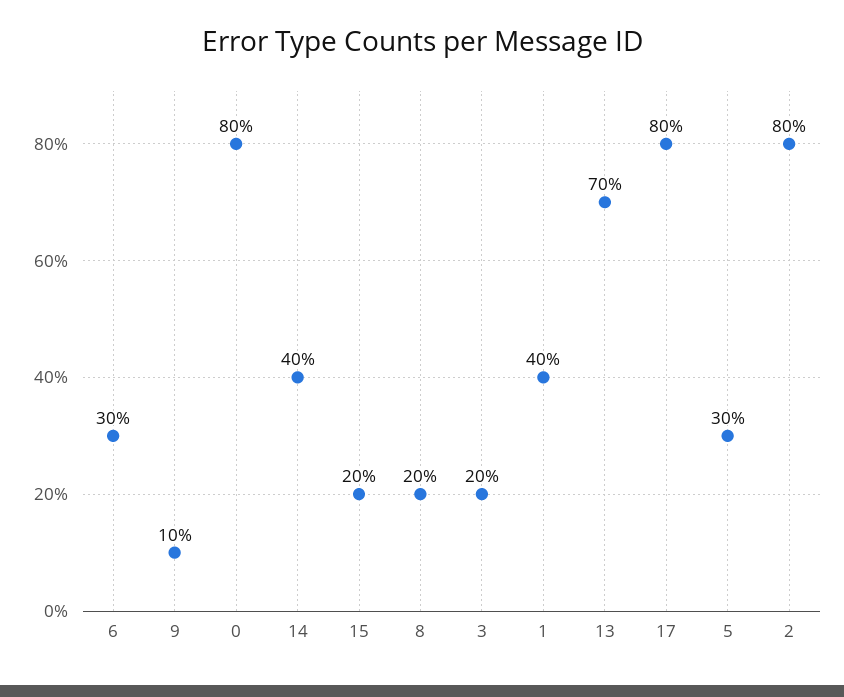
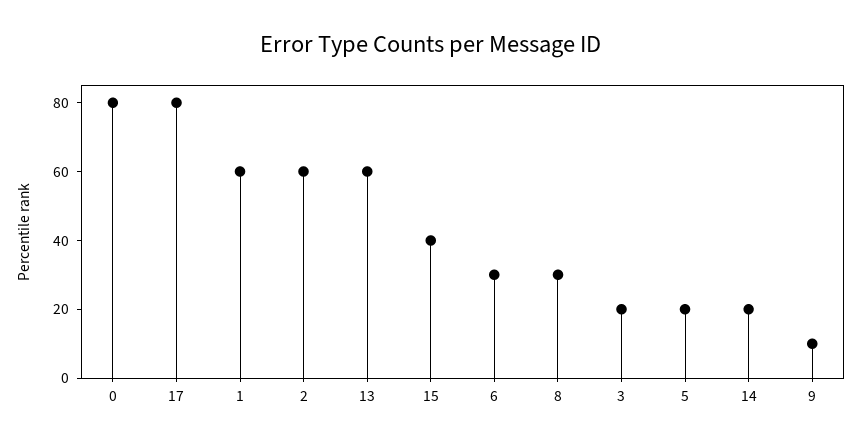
14: 40 -> 20
15: 20 -> 40
8: 20 -> 30
1: 40 -> 60
13: 70 -> 60
5: 30 -> 20
2: 80 -> 60

